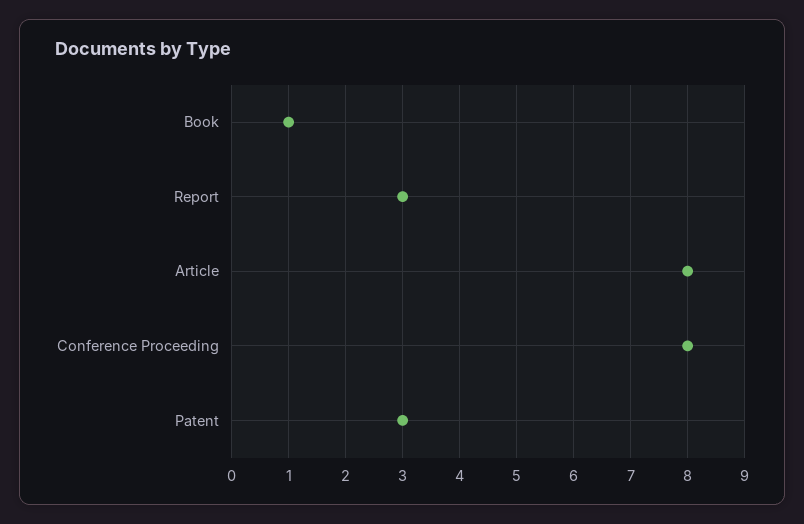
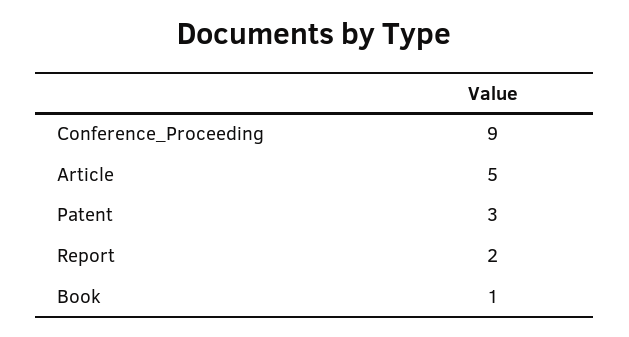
Report: 3 -> 2
Article: 8 -> 5
Conference Proceeding: 8 -> 9

